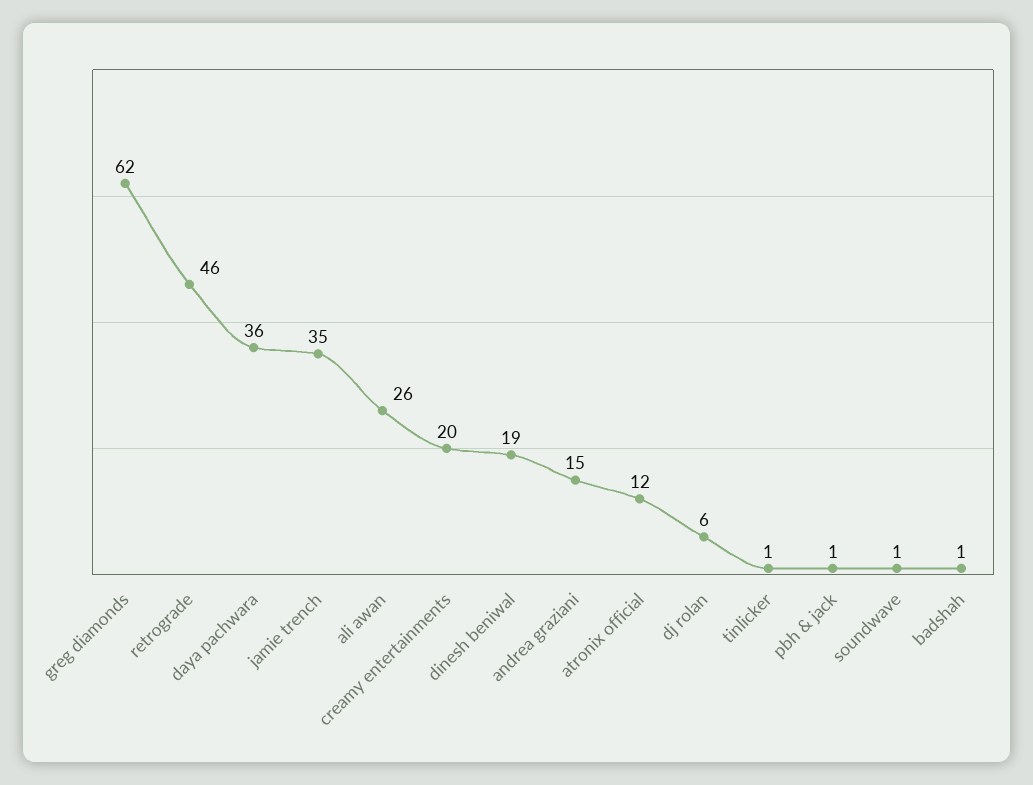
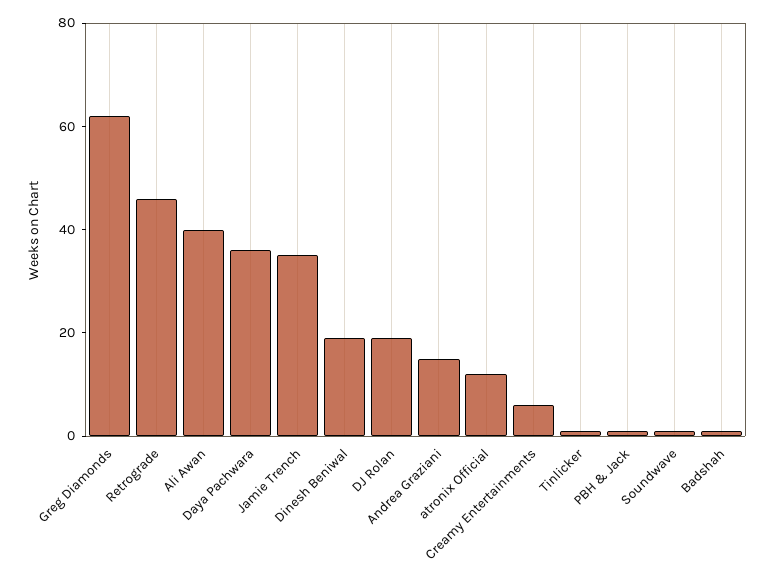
ali awan: 26 -> 40
creamy entertainments: 20 -> 5
dj rolan: 6 -> 20

